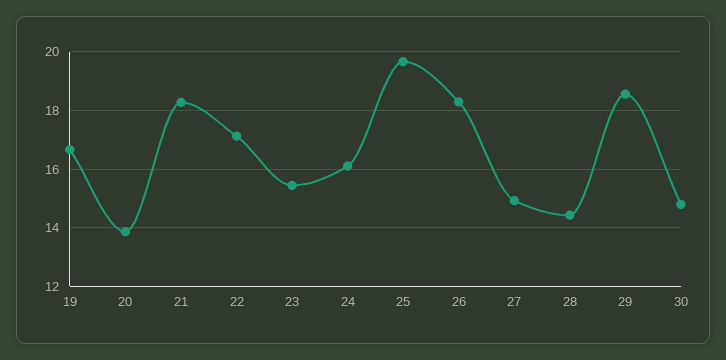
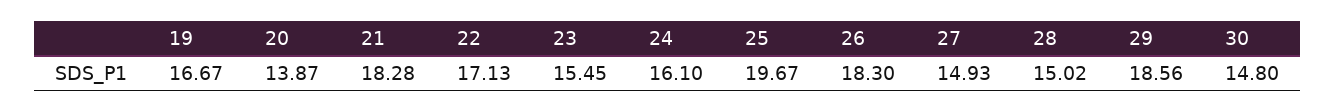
28: 14.5 -> 15.02

